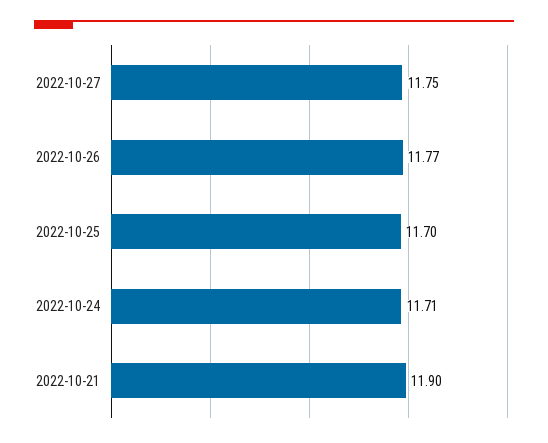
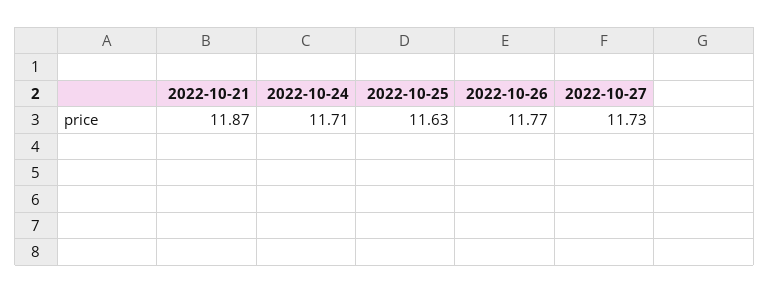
2022-10-27: 11.75 -> 11.73
2022-10-25: 11.7 -> 11.63
2022-10-21: 11.9 -> 11.87

